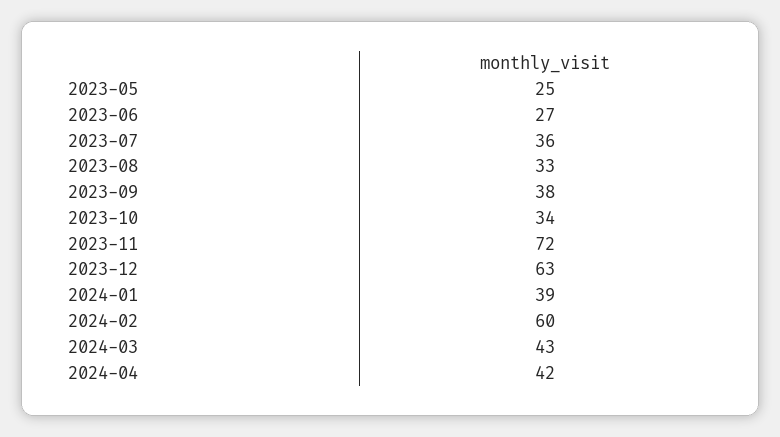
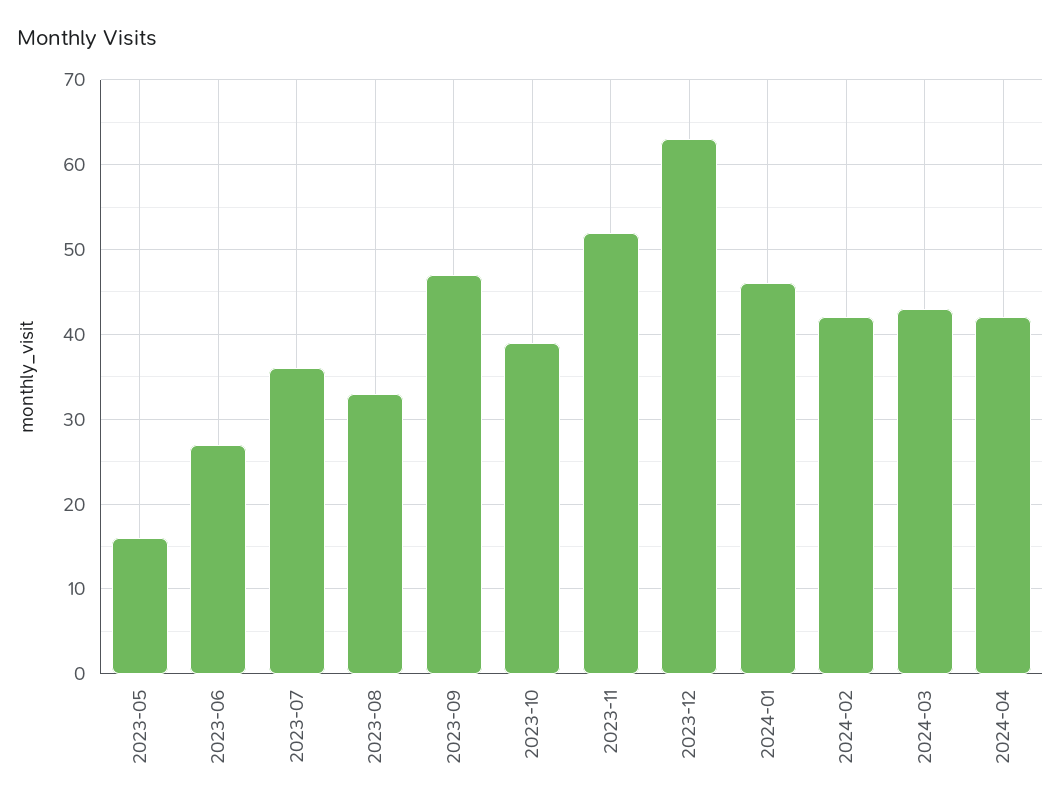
2023-05: 25 -> 16
2023-09: 38 -> 47
2023-10: 34 -> 39
2023-11: 72 -> 52
2024-01: 39 -> 46
2024-02: 60 -> 42

